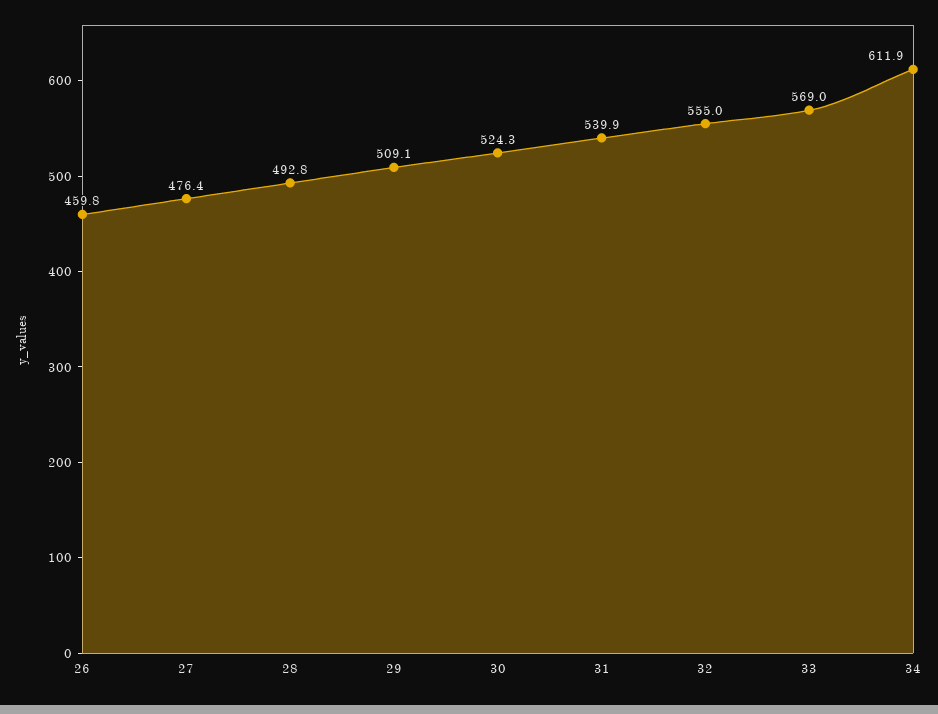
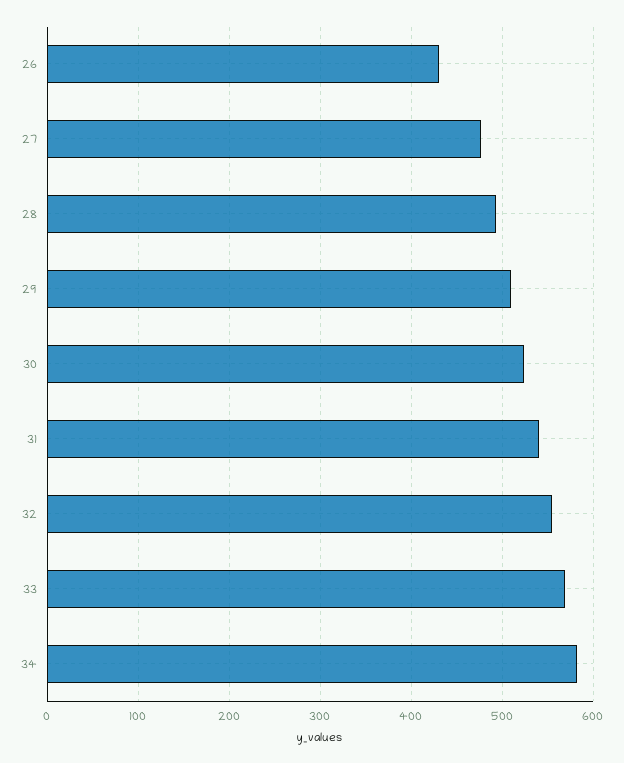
26: 459.8 -> 430
34: 611.9 -> 580

